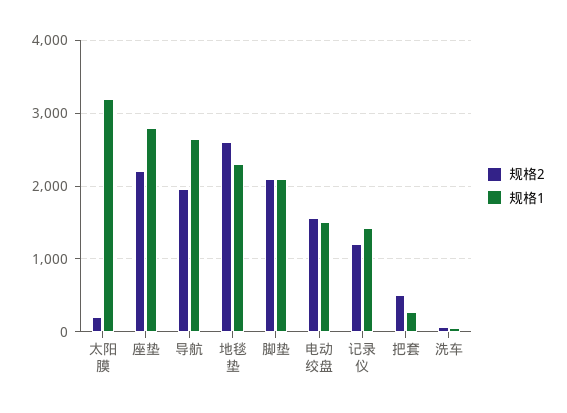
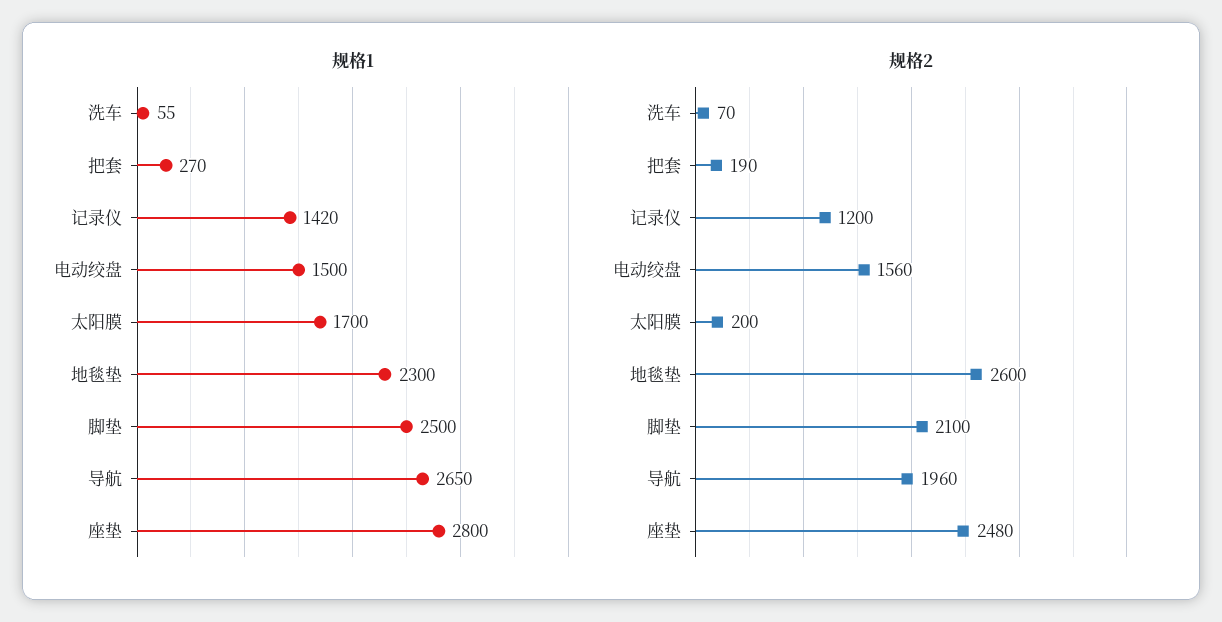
规格1, 太阳膜: 3200 -> 1700
规格2, 座垫: 2200 -> 2480
规格1, 脚垫: 2100 -> 2500
规格2, 把套: 500 -> 190

